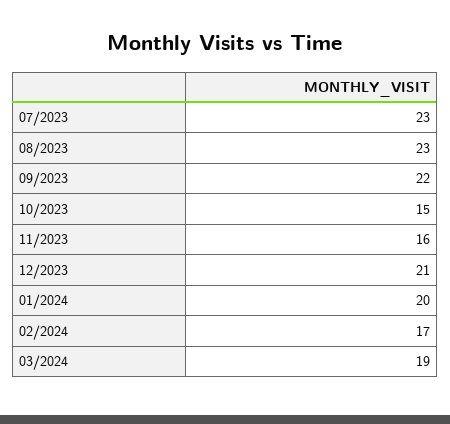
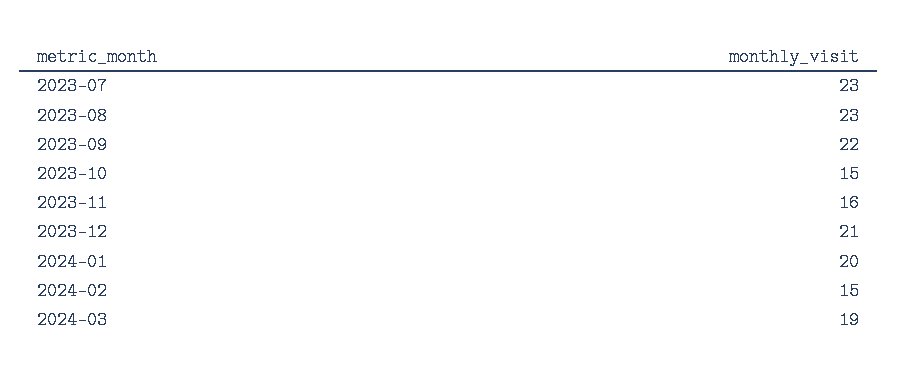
02/2024: 17 -> 15

